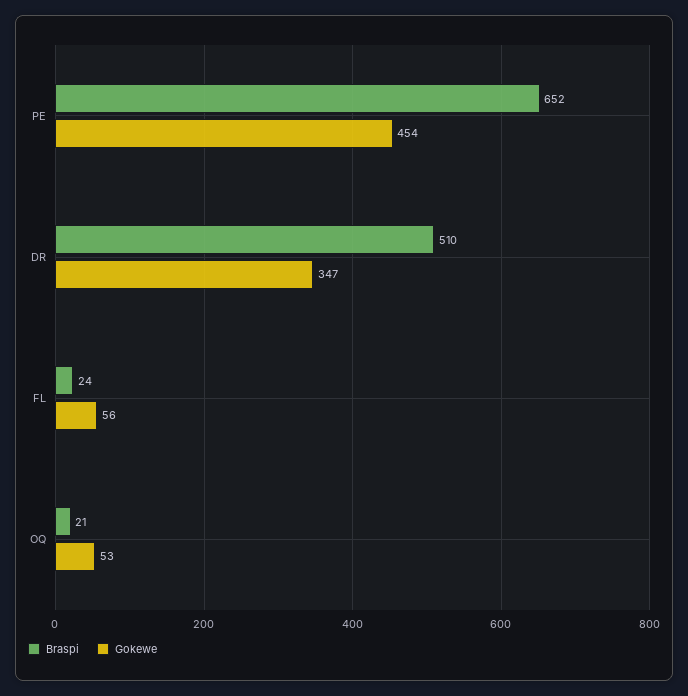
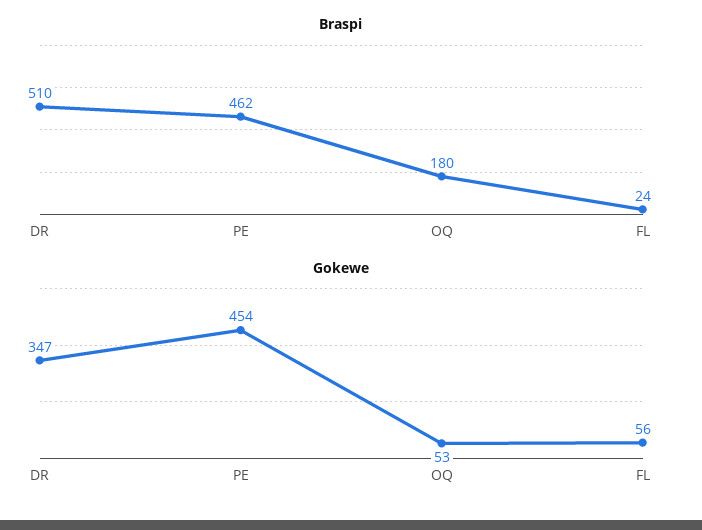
Braspi, PE: 652 -> 462
Braspi, OQ: 21 -> 180

